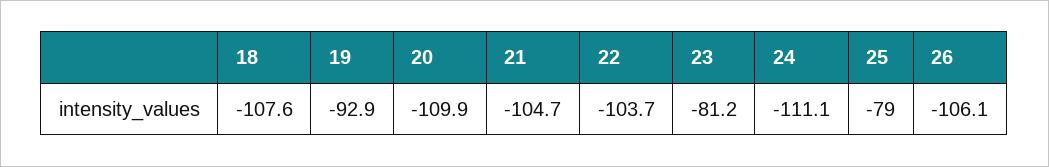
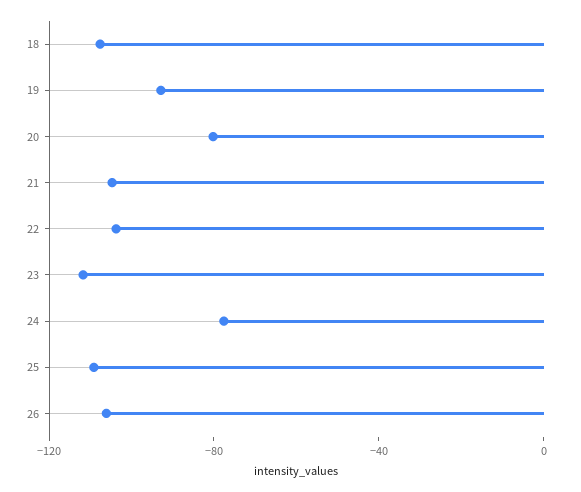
20: -109.9 -> -80
23: -81.2 -> -110
24: -111.1 -> -80
25: -79 -> -110

